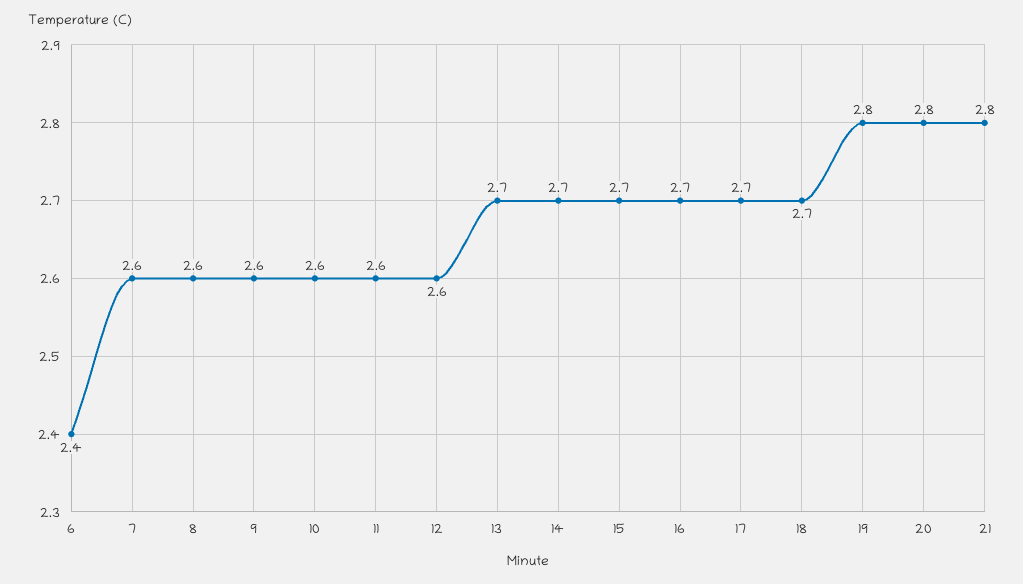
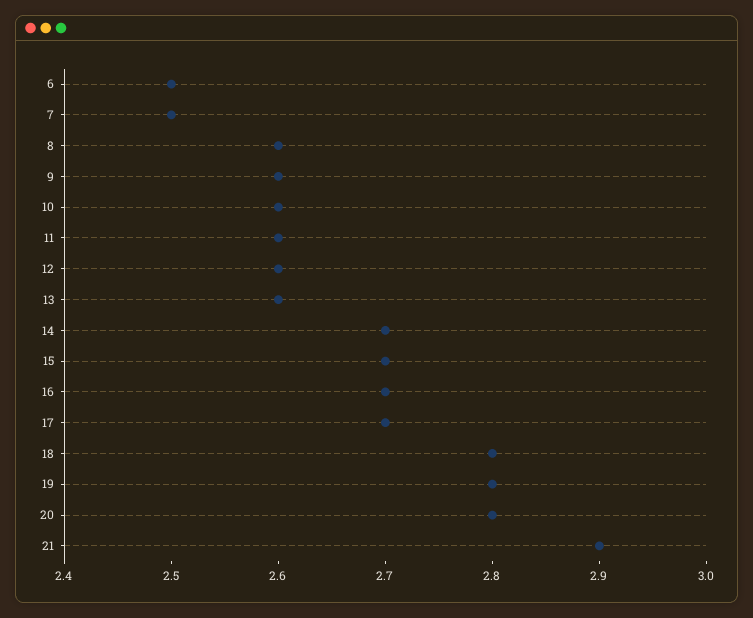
6: 2.4 -> 2.5
7: 2.6 -> 2.5
13: 2.7 -> 2.6
18: 2.7 -> 2.8
21: 2.8 -> 2.9

